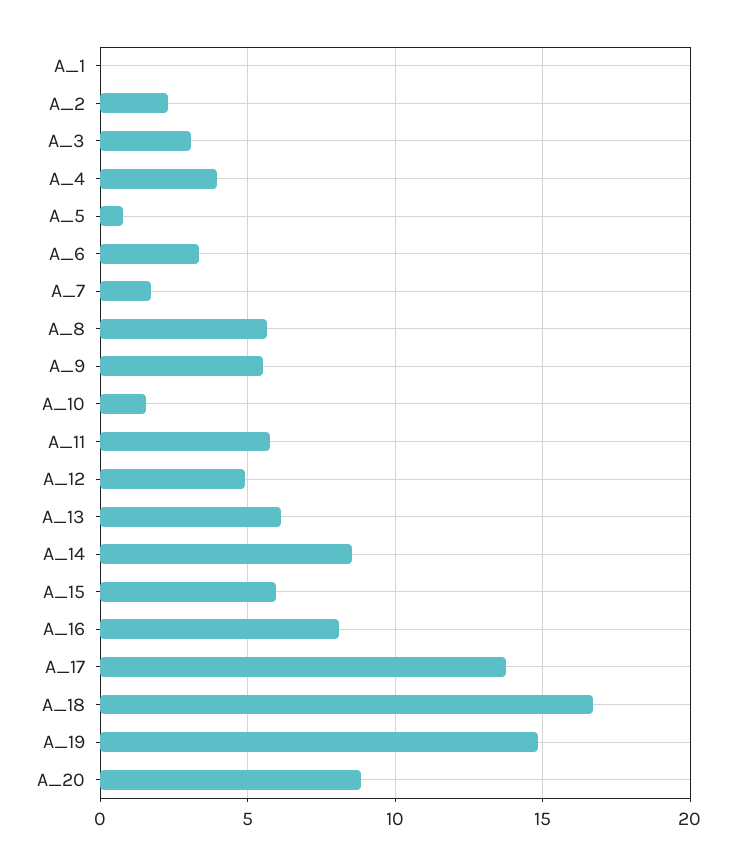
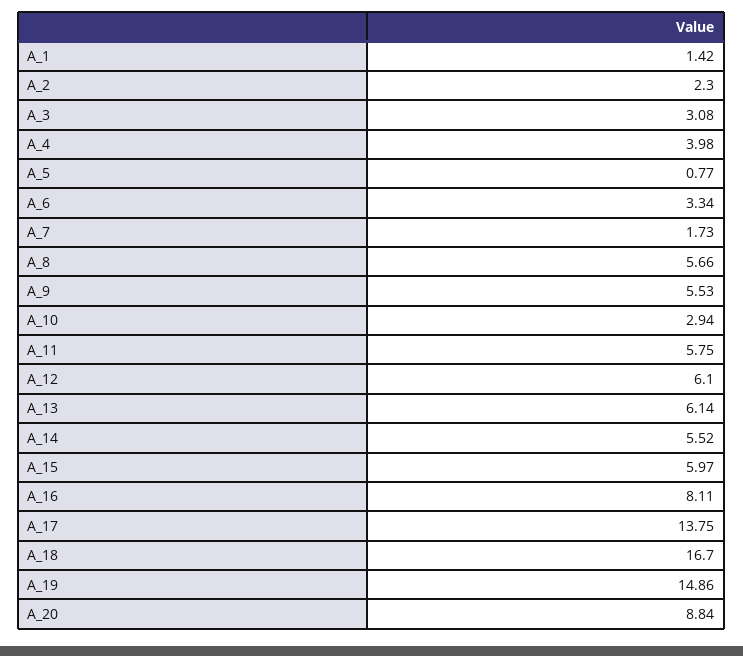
A_1: 0 -> 1.42
A_10: 1.5 -> 2.94
A_12: 5 -> 6.1
A_14: 8.5 -> 5.52

